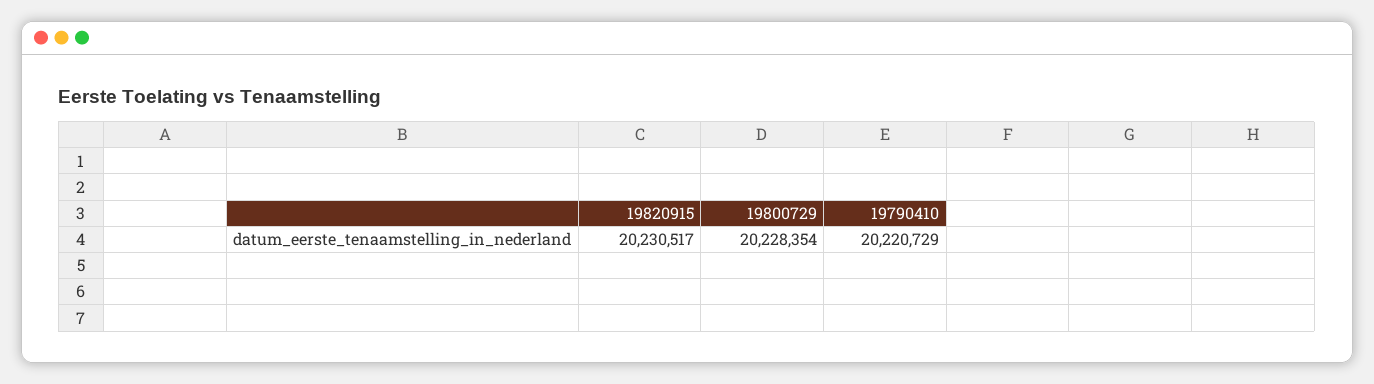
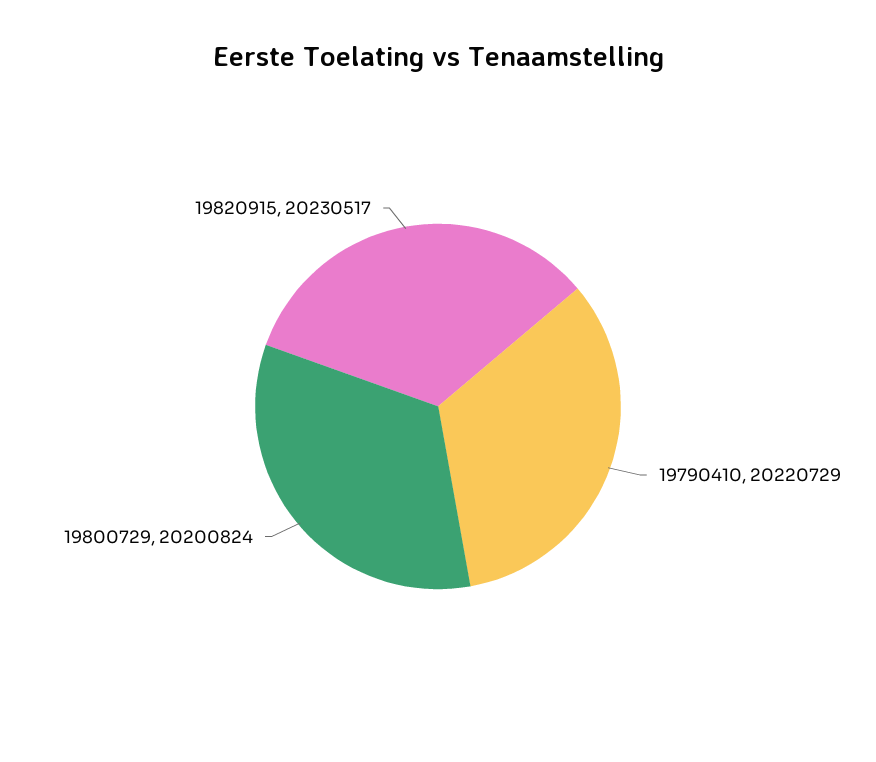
19800729: 20228354 -> 20200824

